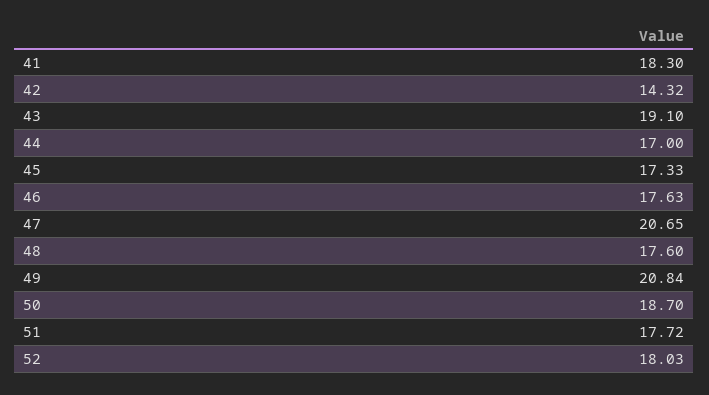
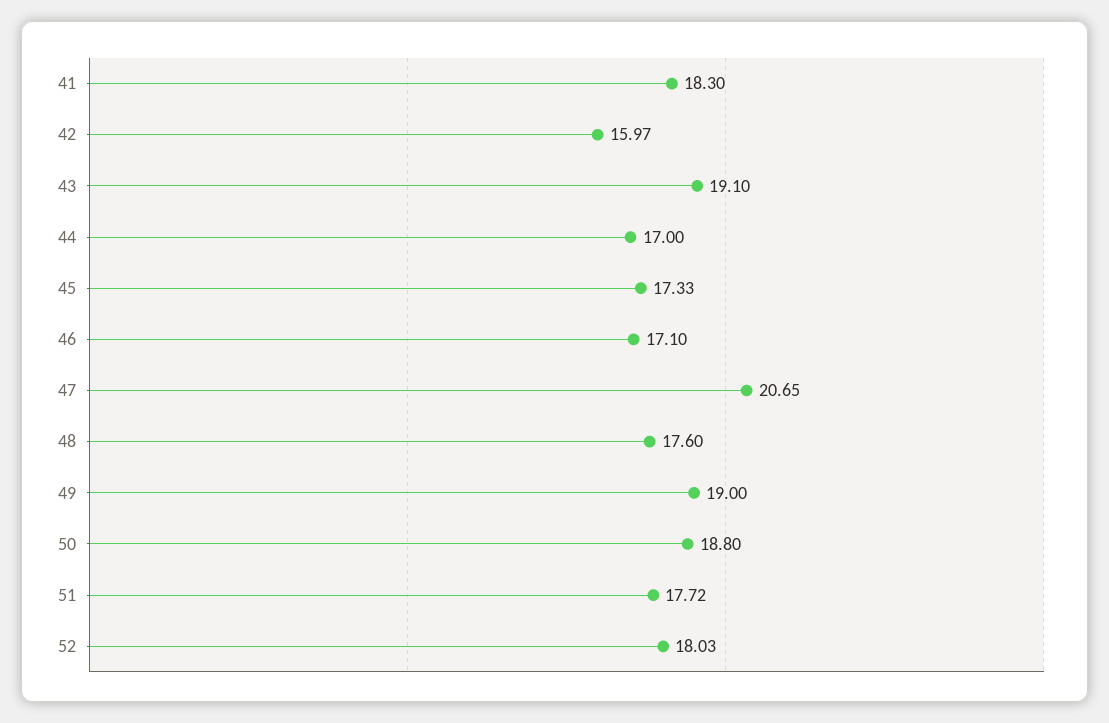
42: 14.32 -> 15.97
46: 17.63 -> 17.1
49: 20.84 -> 19
50: 18.7 -> 18.8

